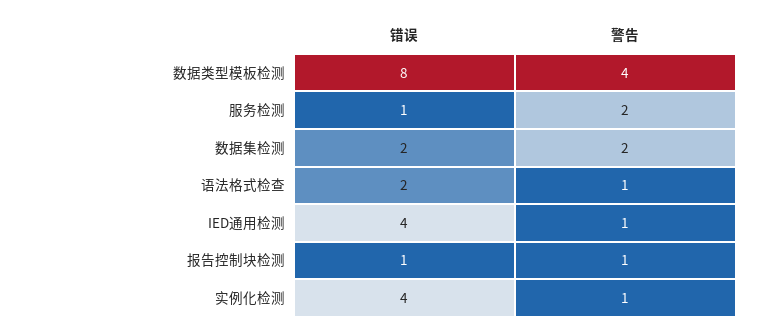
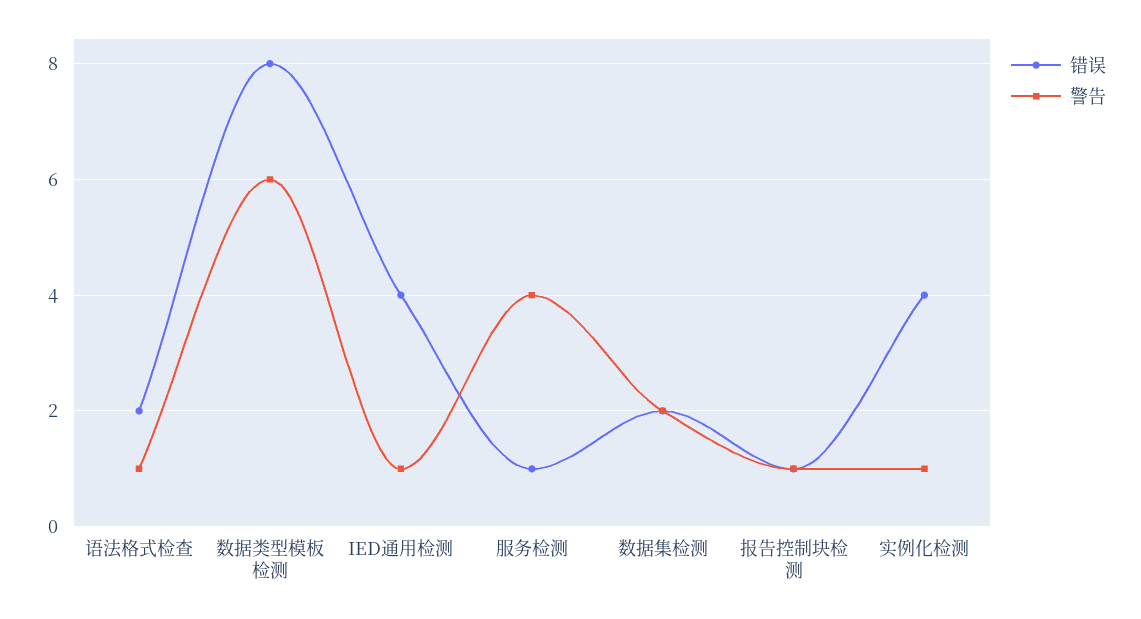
警告, 数据类型模板检测: 4 -> 6
警告, 服务检测: 2 -> 4

